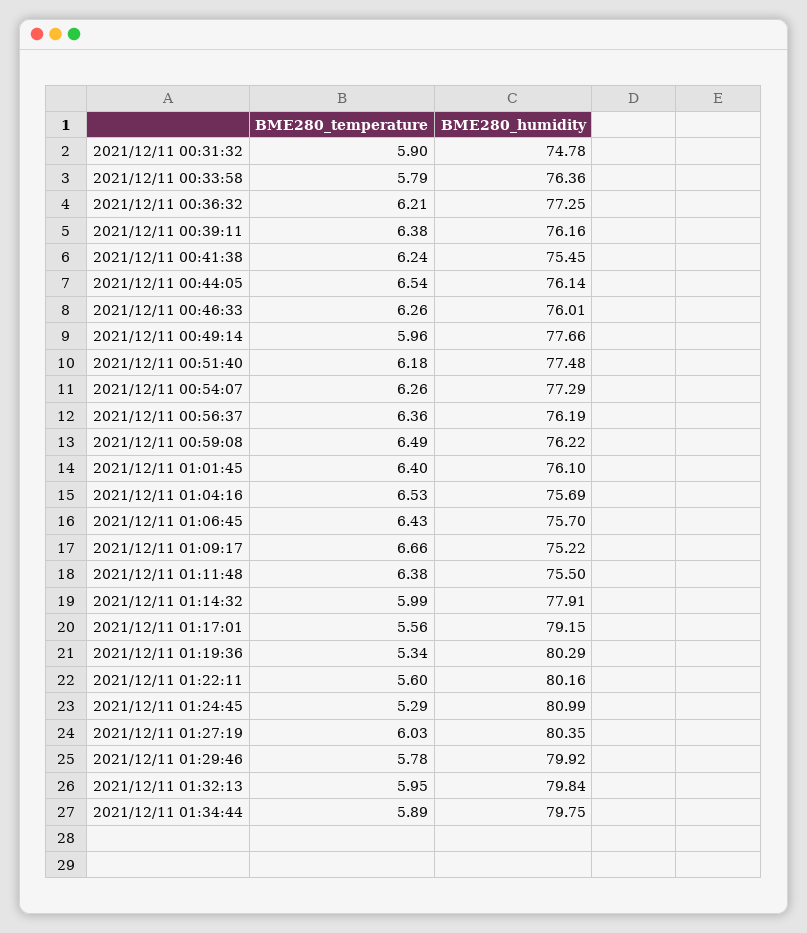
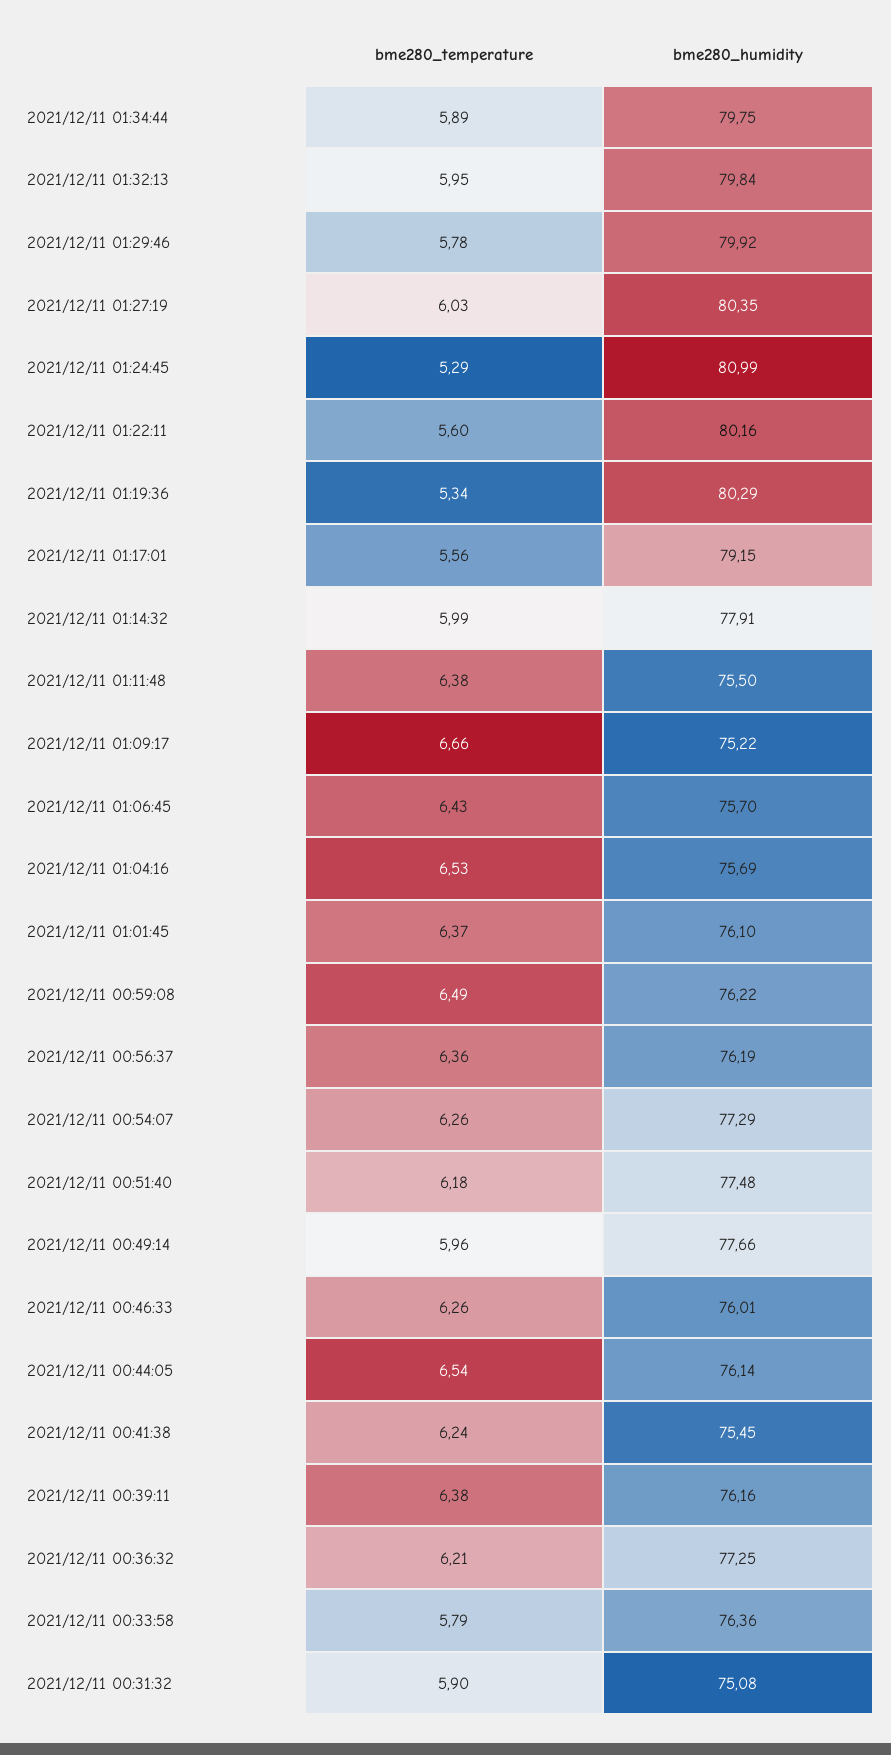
BME280_humidity, 2021/12/11 00:31:32: 74.78 -> 75.08
BME280_temperature, 2021/12/11 01:01:45: 6.4 -> 6.37

